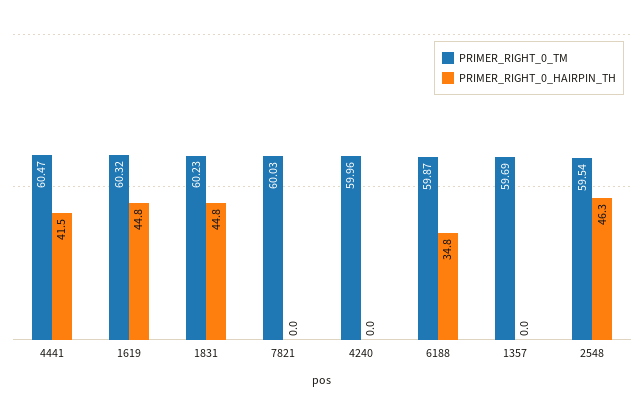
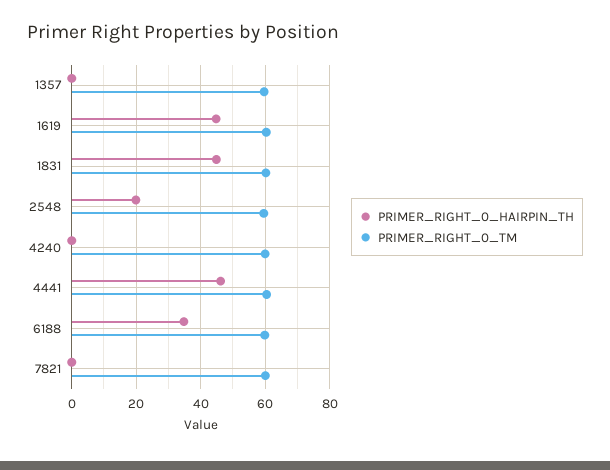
PRIMER_RIGHT_0_HAIRPIN_TH, 4441: 41.5 -> 46
PRIMER_RIGHT_0_HAIRPIN_TH, 2548: 46.3 -> 20

